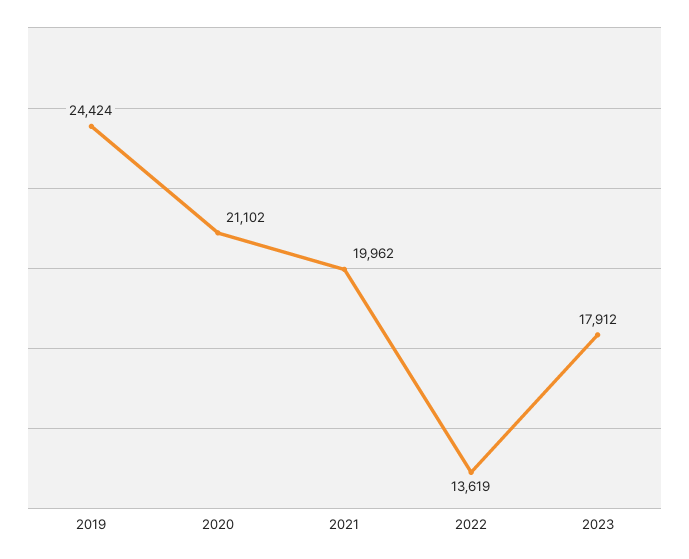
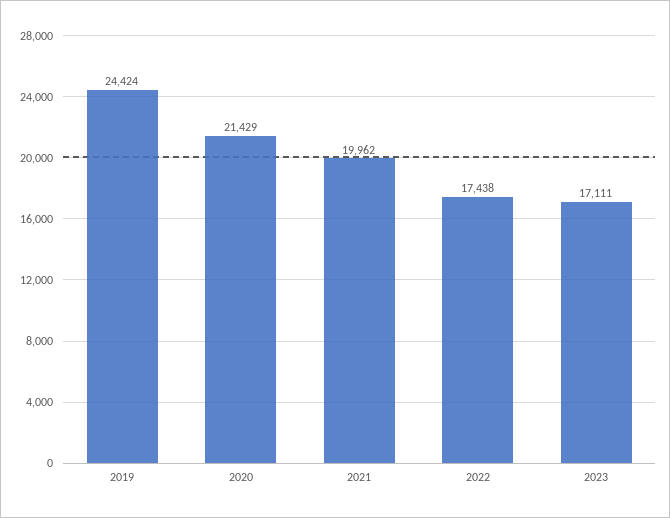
2020: 21102 -> 21429
2022: 13619 -> 17438
2023: 17912 -> 17111

